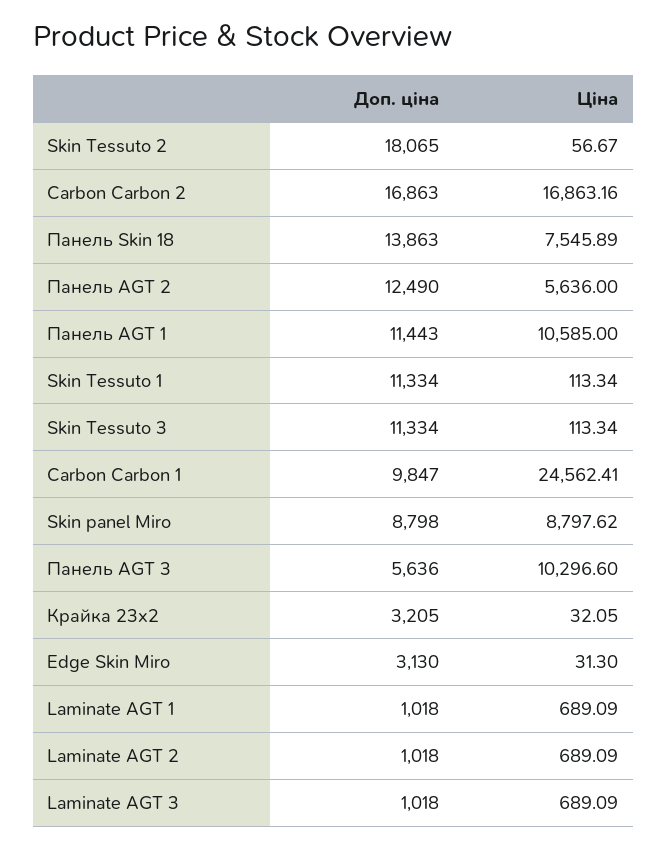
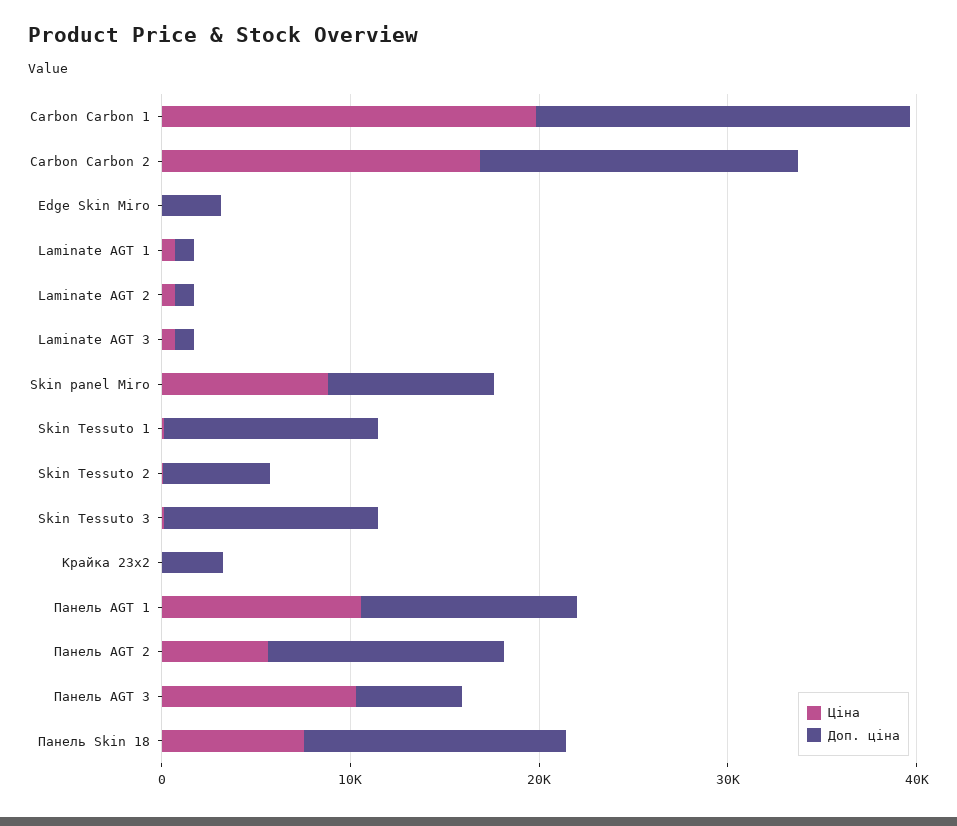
Доп. ціна, Skin Tessuto 2: 18065 -> 6000
Доп. ціна, Carbon Carbon 1: 9847 -> 20000
Ціна, Carbon Carbon 1: 24562.41 -> 20000

